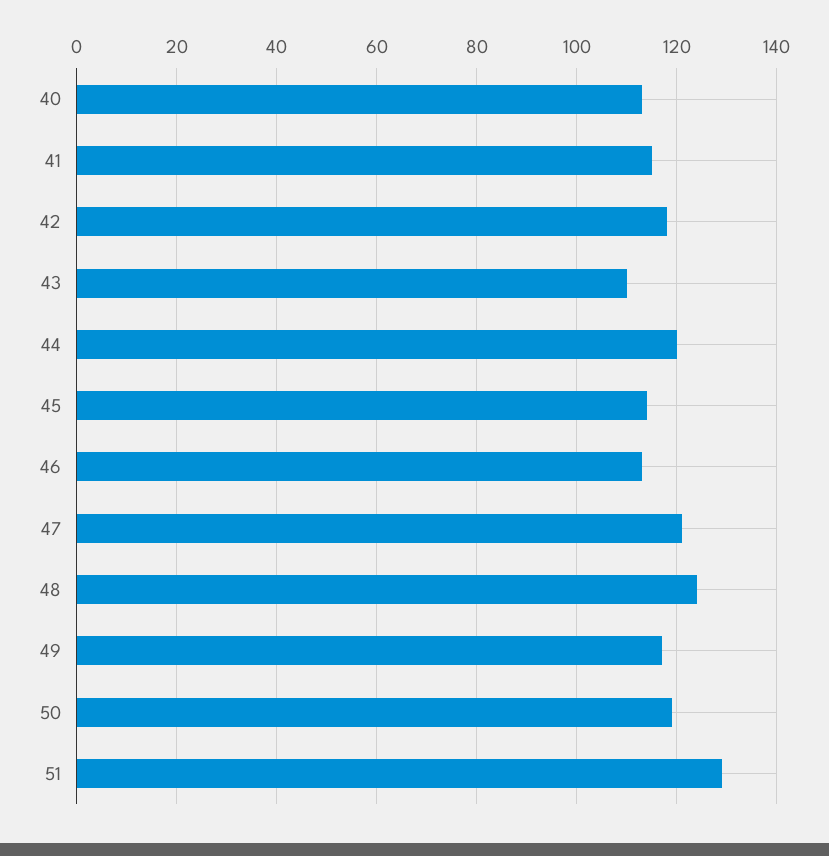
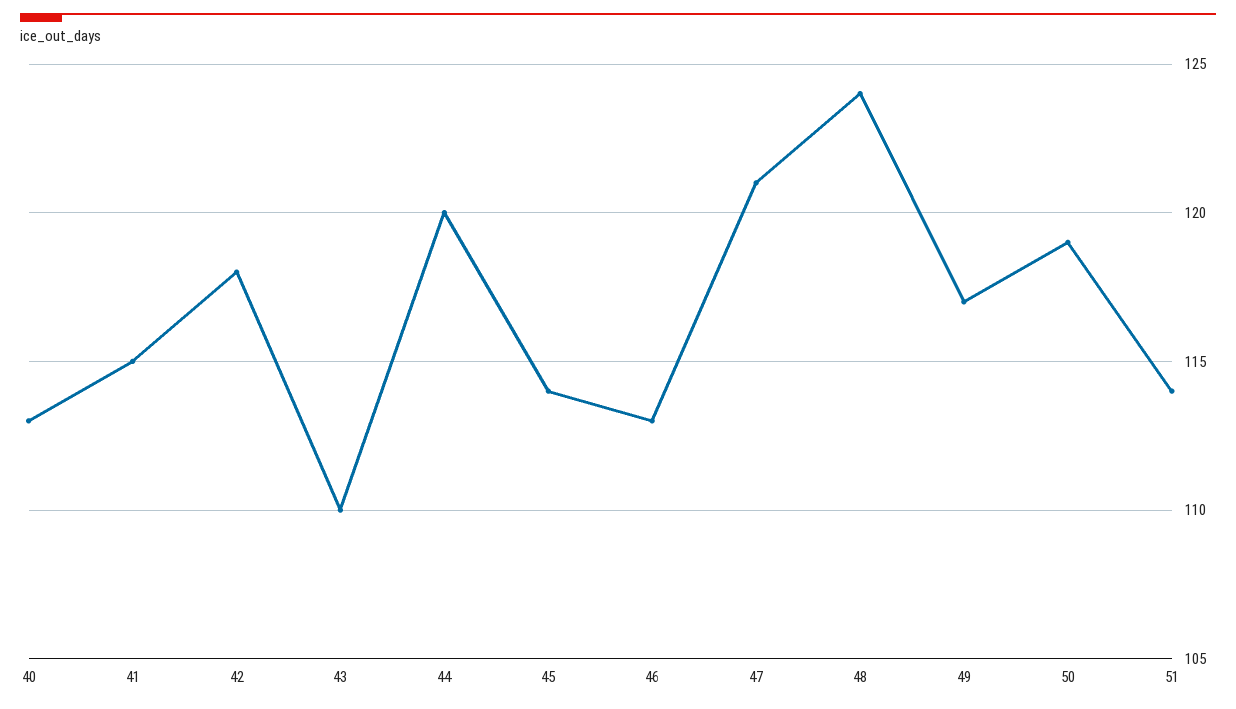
51: 130 -> 114

